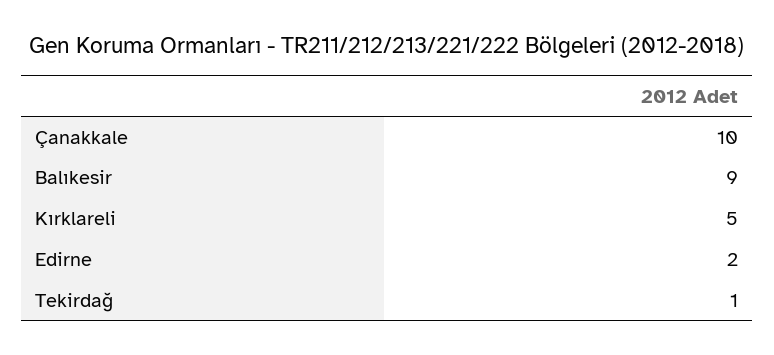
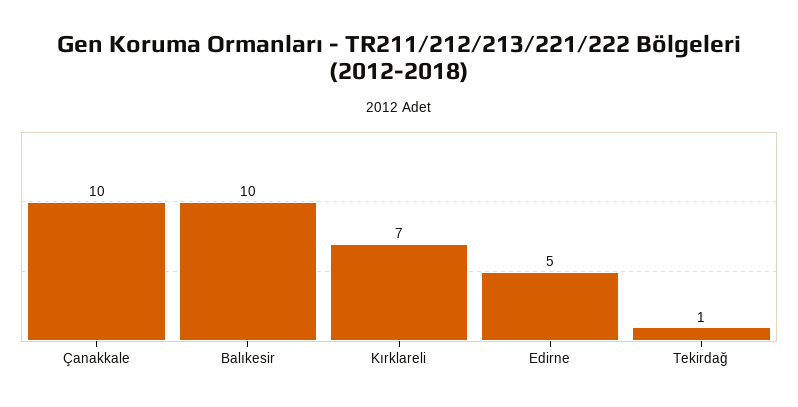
Balıkesir: 9 -> 10
Kırklareli: 5 -> 7
Edirne: 2 -> 5

